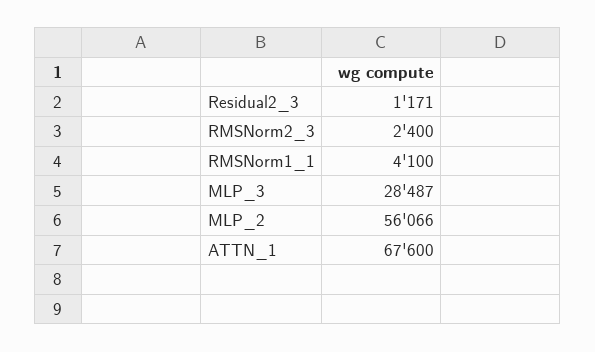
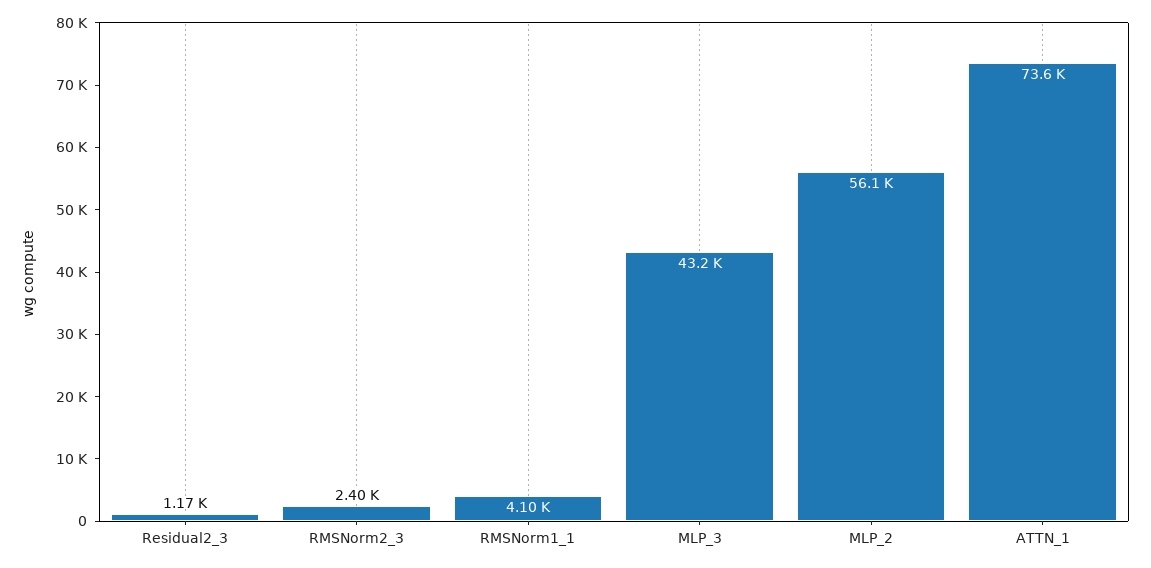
MLP_3: 28487 -> 43200
ATTN_1: 67600 -> 73600

